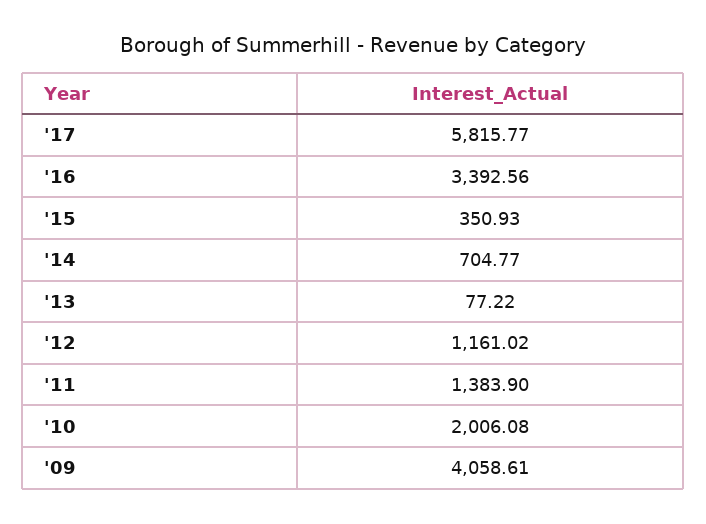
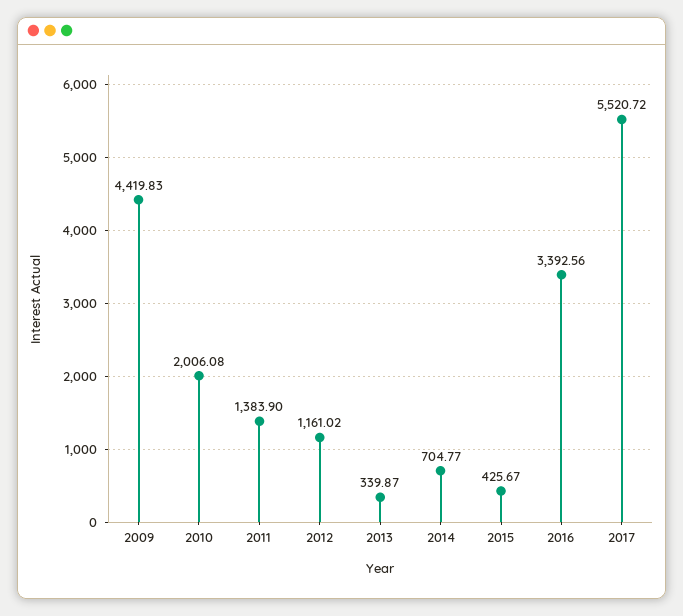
'17: 5815.77 -> 5520.72
'15: 350.93 -> 425.67
'13: 77.22 -> 339.87
'09: 4058.61 -> 4419.83

